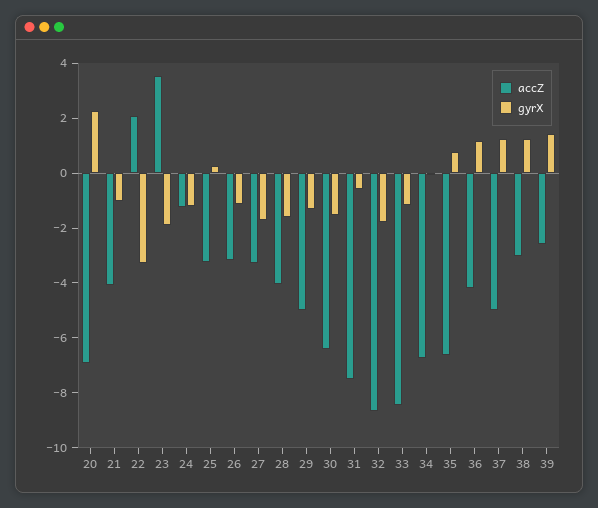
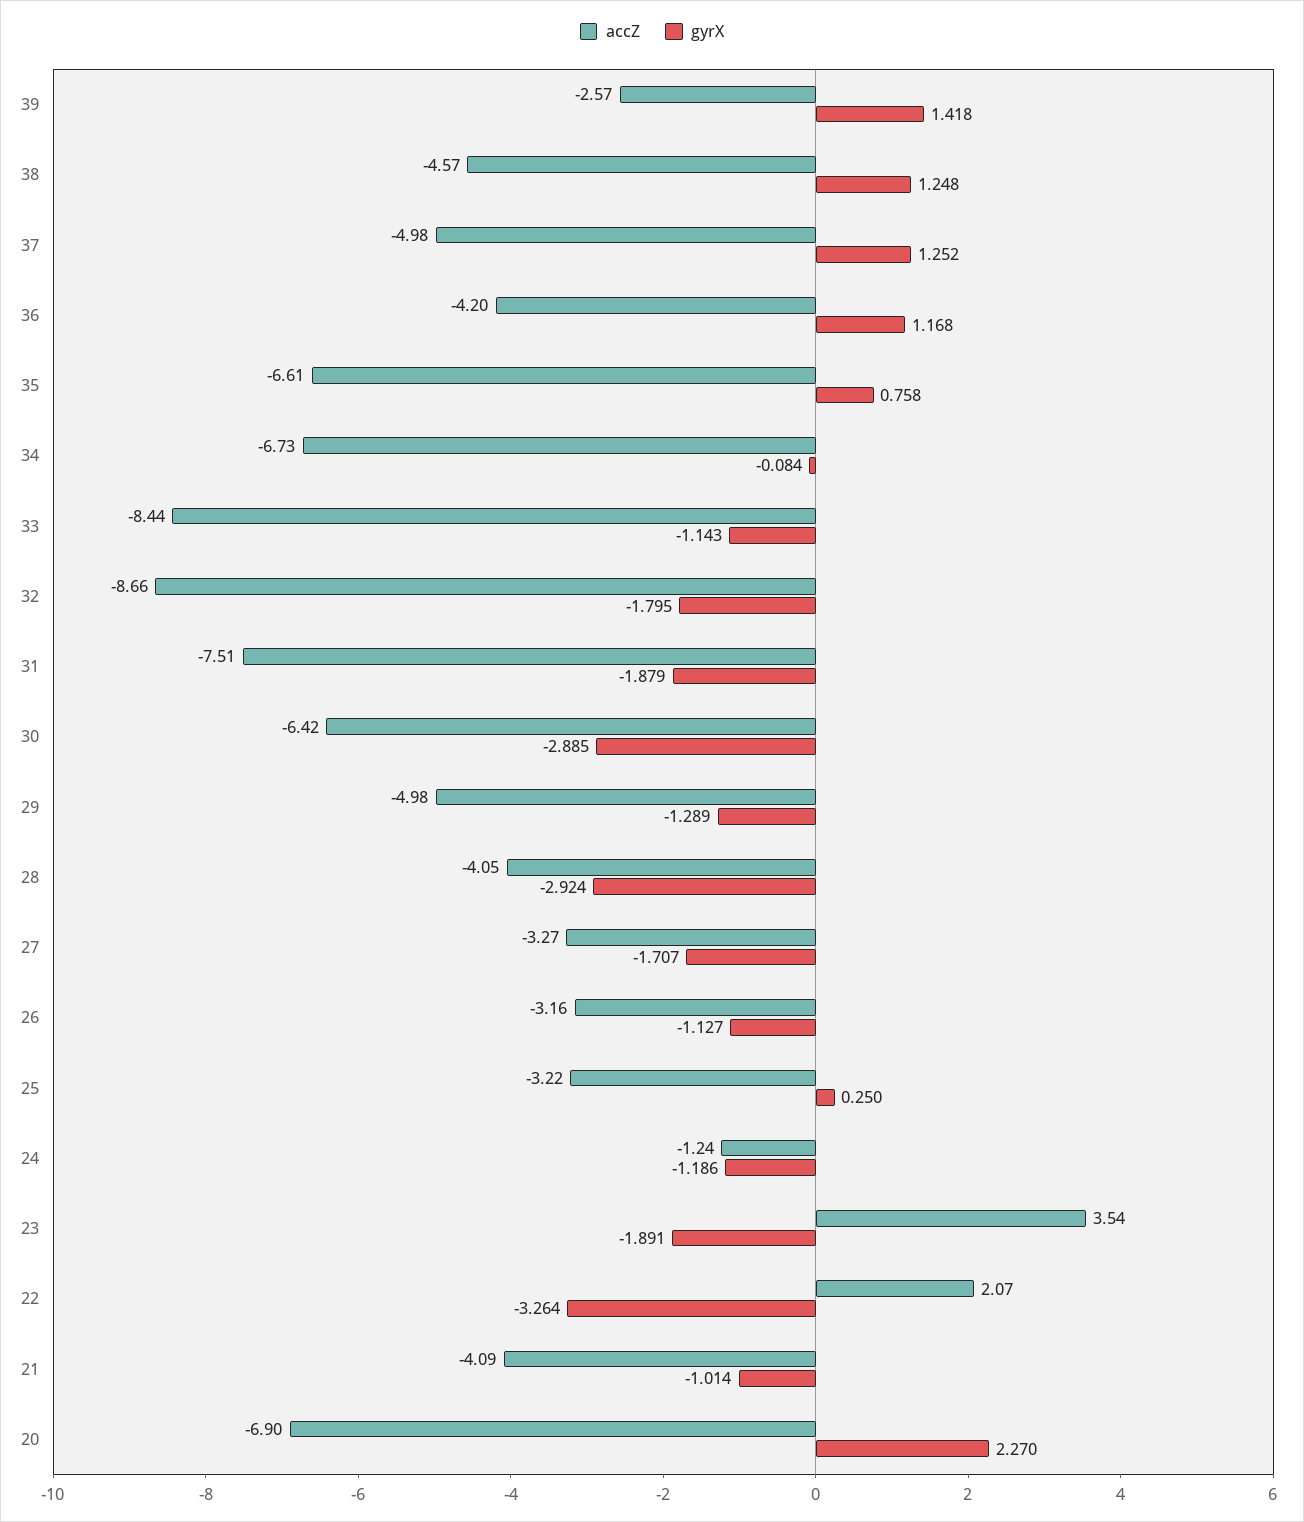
gyrX, 28: -1.5 -> -2.924
gyrX, 30: -1.5 -> -2.885
gyrX, 31: -0.5 -> -1.879
accZ, 38: -3 -> -4.57

